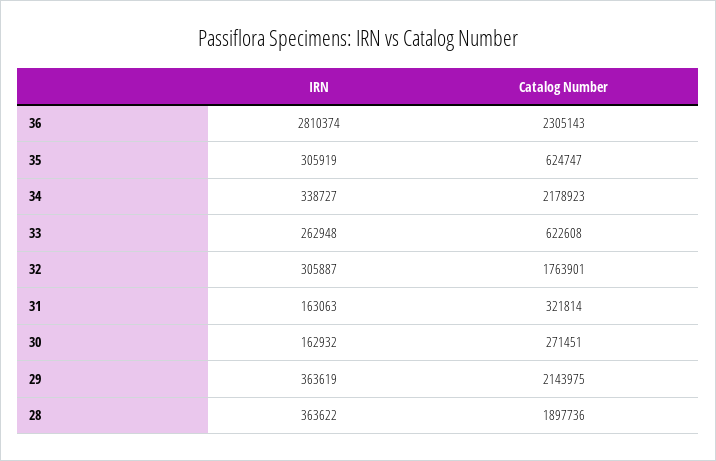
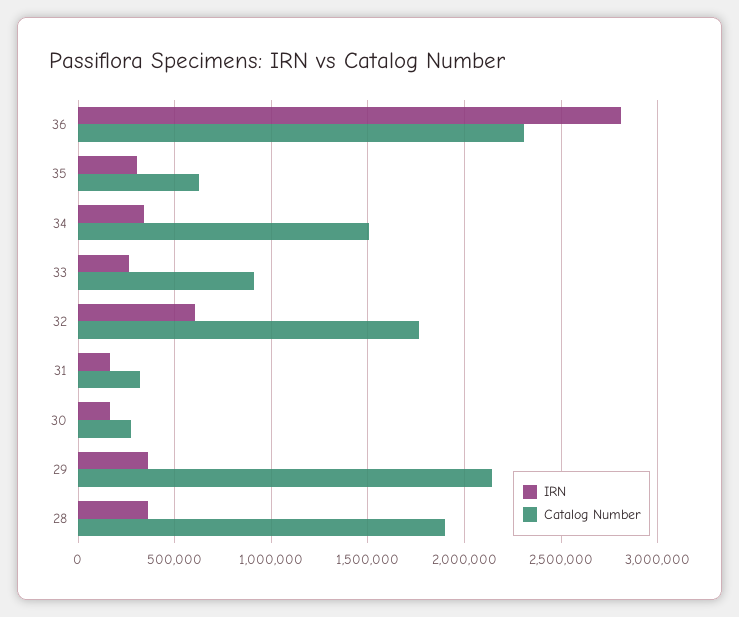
Catalog Number, 34: 2178923 -> 1500000
Catalog Number, 33: 622608 -> 900000
IRN, 32: 305887 -> 600000

